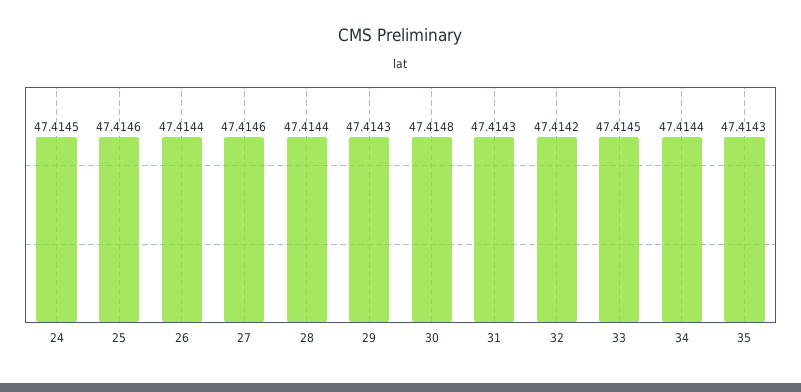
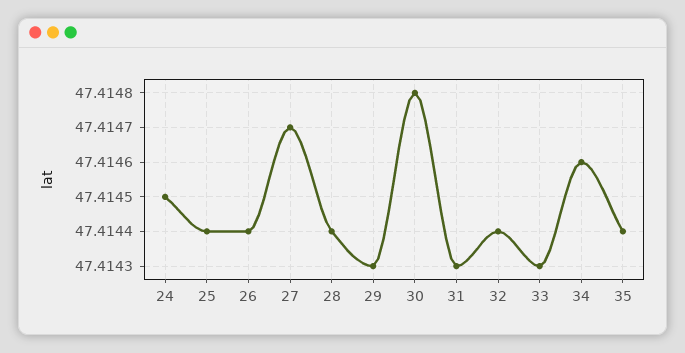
25: 47.4146 -> 47.4144
27: 47.4146 -> 47.4147
32: 47.4142 -> 47.4144
33: 47.4145 -> 47.4143
34: 47.4144 -> 47.4146
35: 47.4143 -> 47.4144

